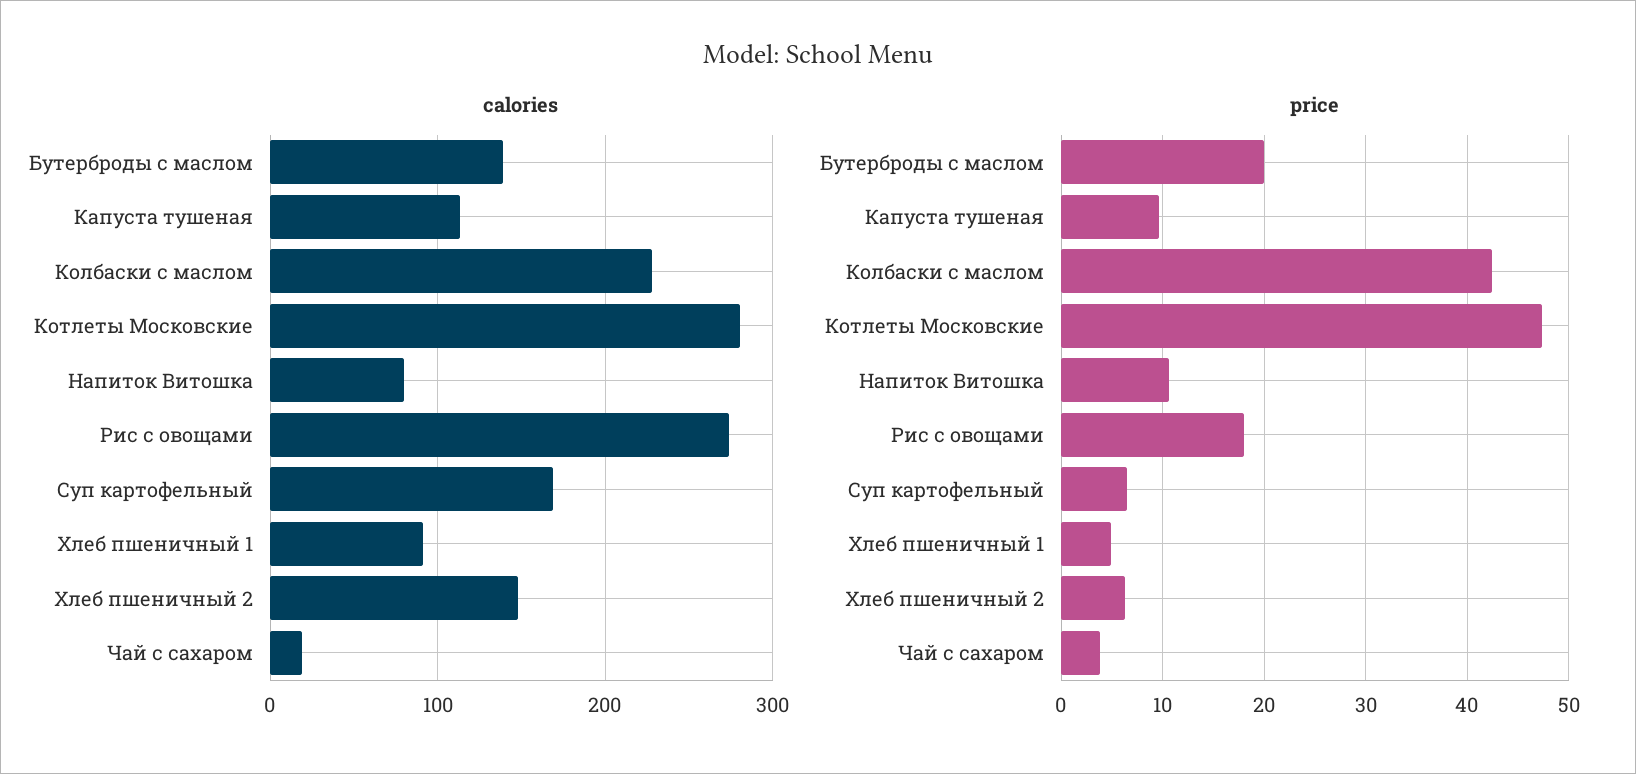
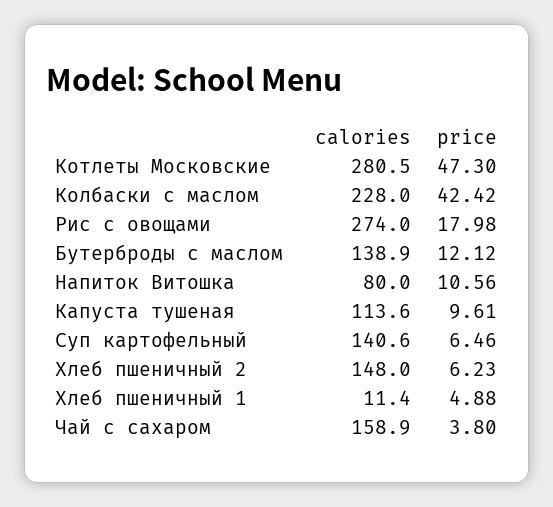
calories, Суп картофельный: 170 -> 140.6
calories, Хлеб пшеничный 1: 90 -> 11.4
calories, Чай с сахаром: 20 -> 158.9
price, Бутерброды с маслом: 20 -> 12.12

